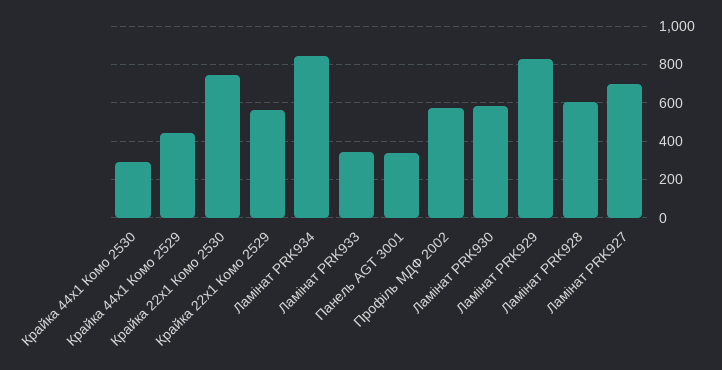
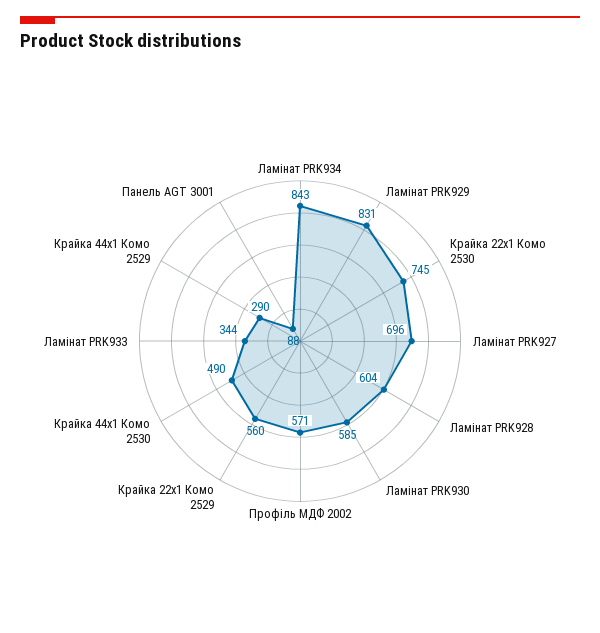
Крайка 44x1 Комо 2530: 300 -> 490
Крайка 44x1 Комо 2529: 450 -> 290
Панель AGT 3001: 350 -> 88

